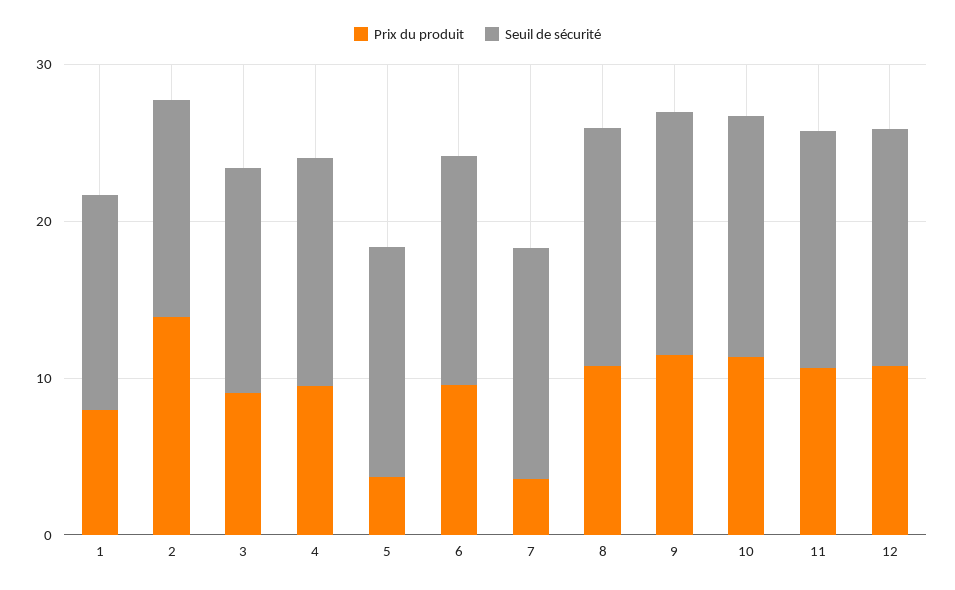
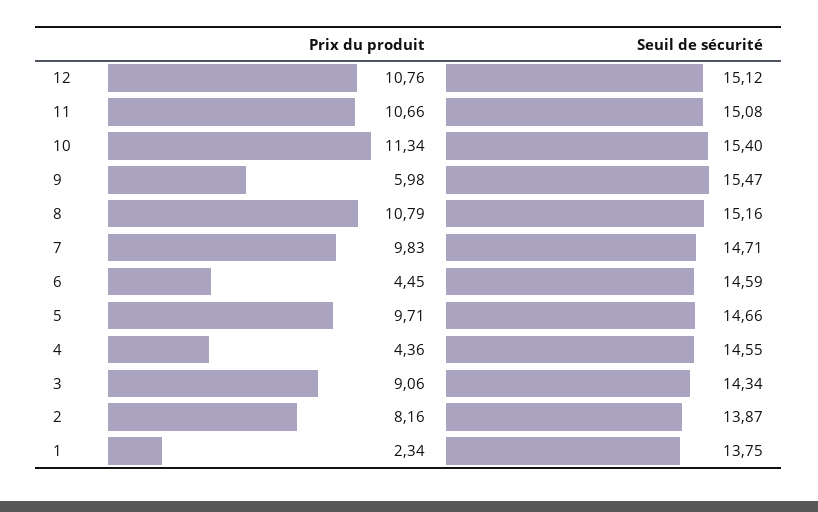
Prix du produit, 1: 8 -> 2.34
Prix du produit, 2: 14 -> 8.16
Prix du produit, 4: 10 -> 4.36
Prix du produit, 5: 4 -> 9.71
Prix du produit, 6: 10 -> 4.45
Prix du produit, 7: 4 -> 9.83
Prix du produit, 9: 12 -> 5.98

